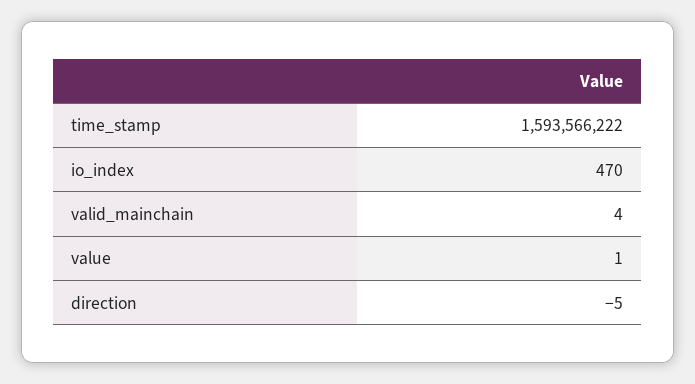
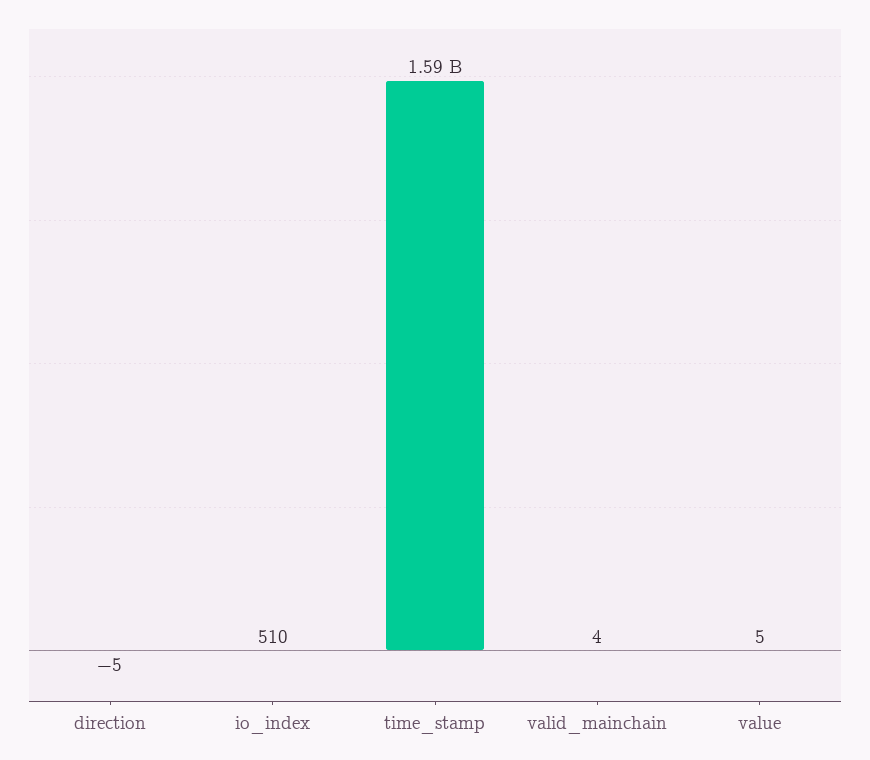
io_index: 470 -> 510
value: 1 -> 5

